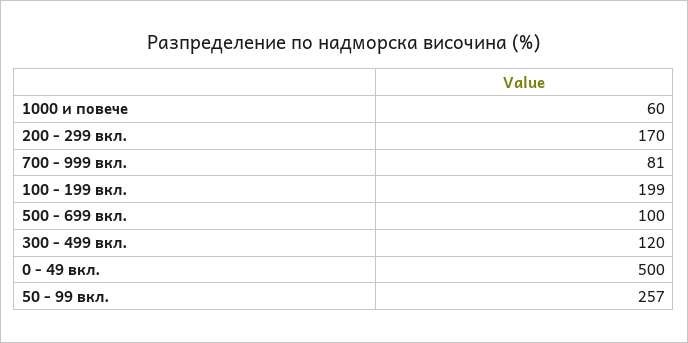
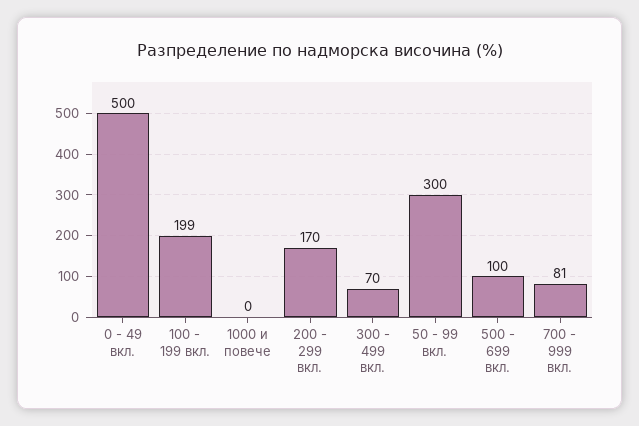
1000 и повече: 60 -> 0
300 - 499 вкл.: 120 -> 70
50 - 99 вкл.: 257 -> 300

